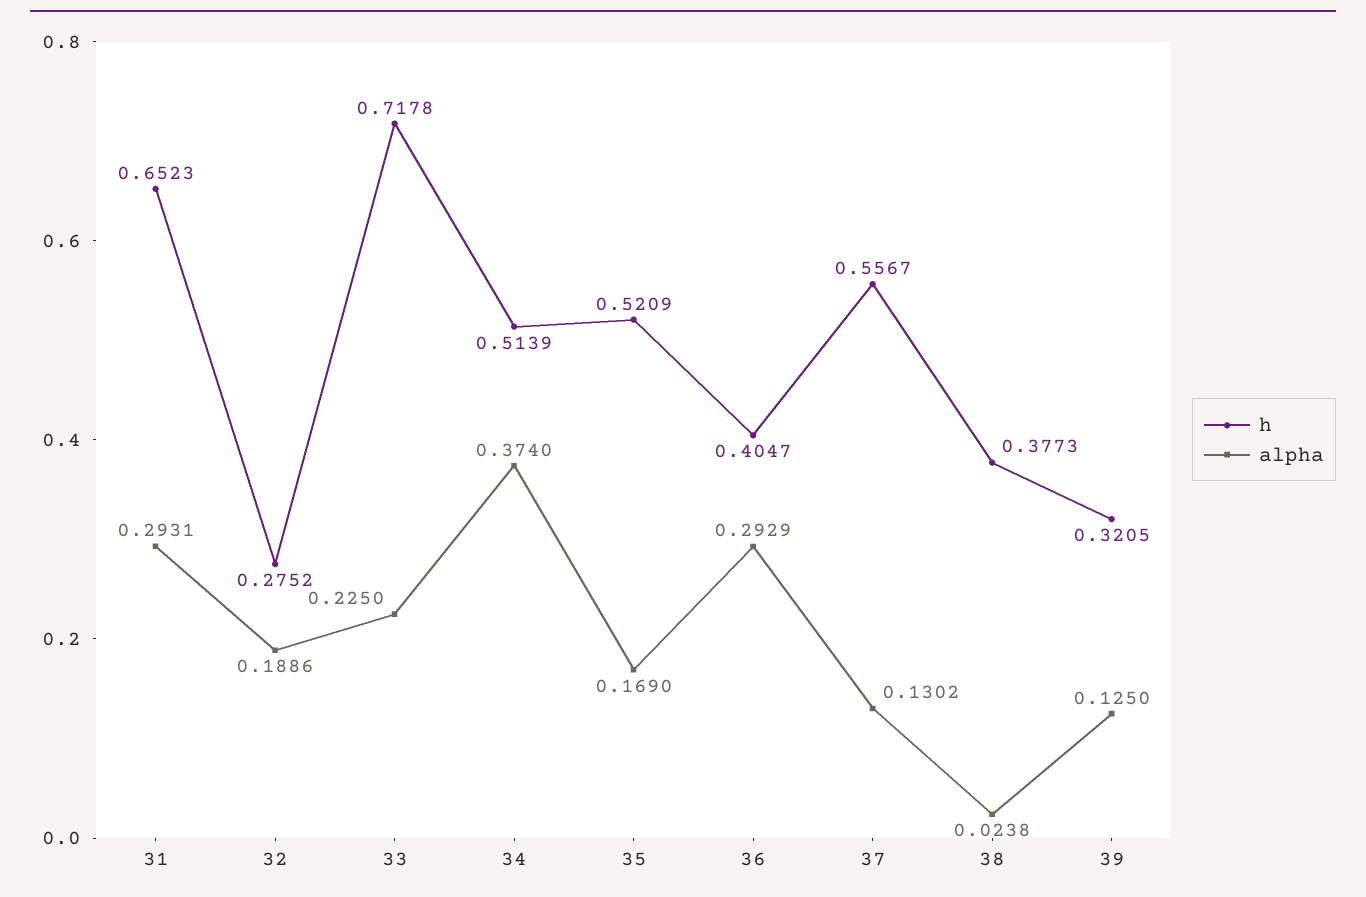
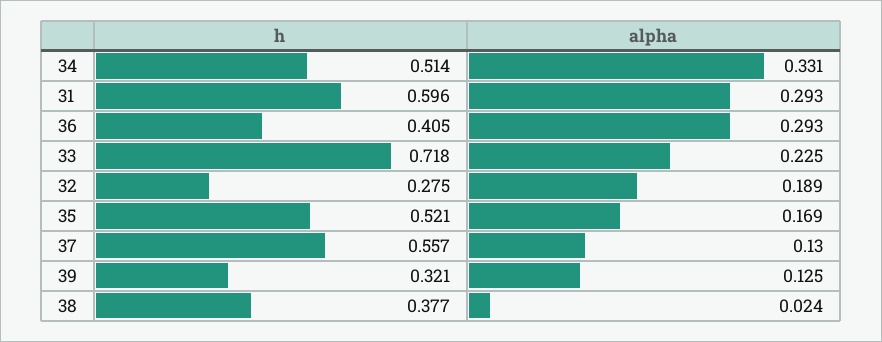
h, 31: 0.6523 -> 0.596
alpha, 34: 0.374 -> 0.331

